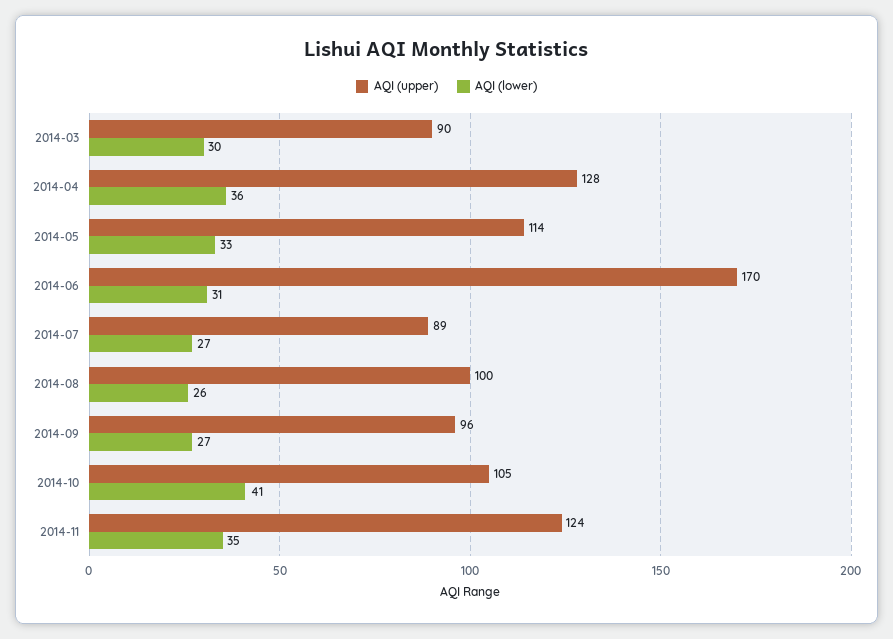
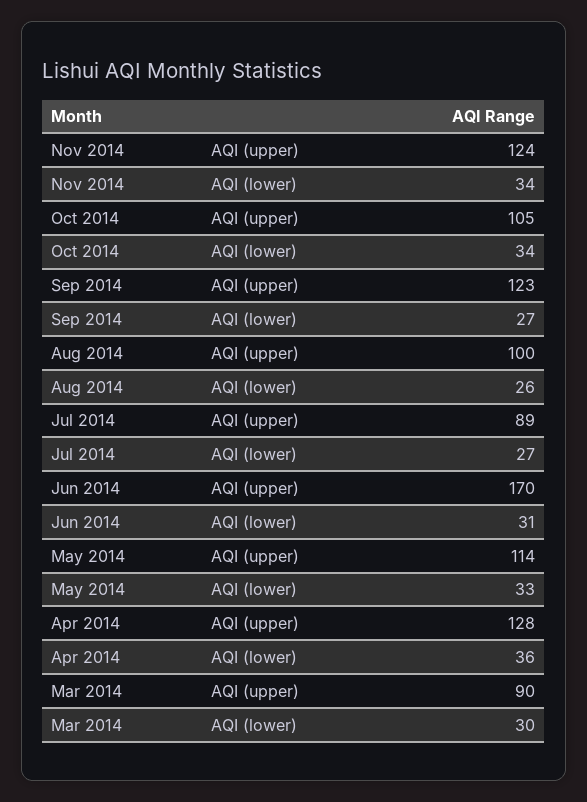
AQI (upper), 2014-09: 96 -> 123
AQI (lower), 2014-10: 41 -> 34
AQI (lower), 2014-11: 35 -> 34

